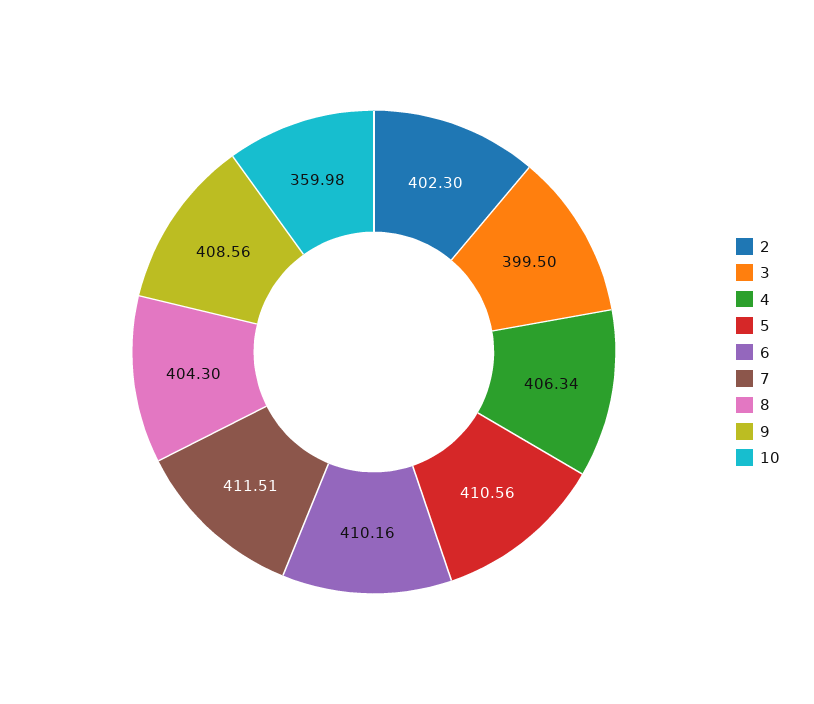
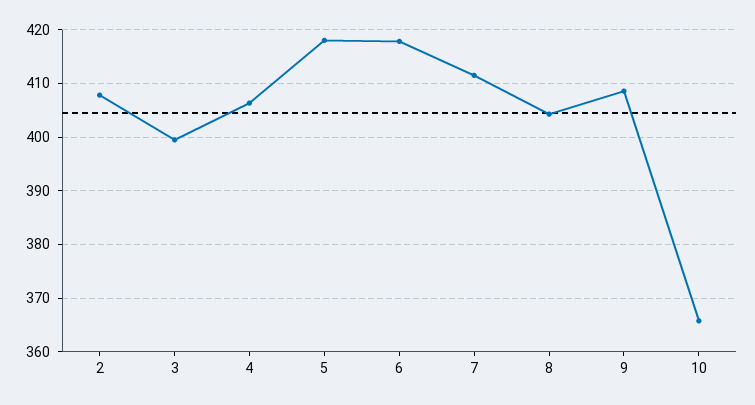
2: 402.3 -> 408
5: 410.56 -> 418
6: 410.16 -> 418
10: 359.98 -> 366

